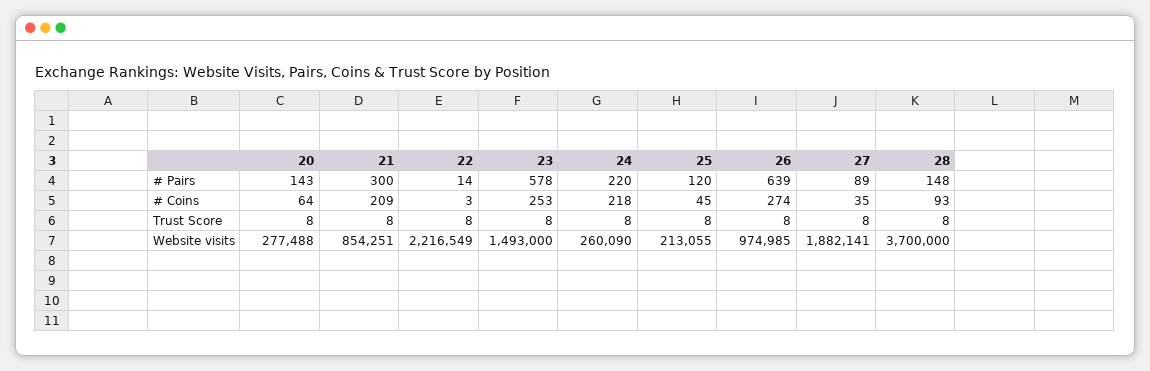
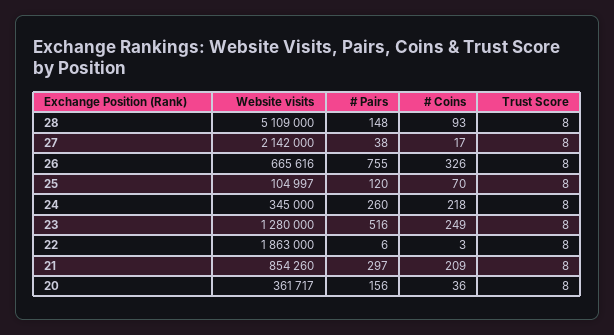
20, # Pairs: 143 -> 156
21, # Pairs: 300 -> 297
22, # Pairs: 14 -> 6
23, # Pairs: 578 -> 516
24, # Pairs: 220 -> 260
26, # Pairs: 639 -> 755
27, # Pairs: 89 -> 38
20, # Coins: 64 -> 36
23, # Coins: 253 -> 249
25, # Coins: 45 -> 70
26, # Coins: 274 -> 326
27, # Coins: 35 -> 17
20, Website visits: 277488 -> 361717
21, Website visits: 854251 -> 854260
22, Website visits: 2216549 -> 1863000
23, Website visits: 1493000 -> 1280000
24, Website visits: 260090 -> 345000
25, Website visits: 213055 -> 104997
26, Website visits: 974985 -> 665616
27, Website visits: 1882141 -> 2142000
28, Website visits: 3700000 -> 5109000

